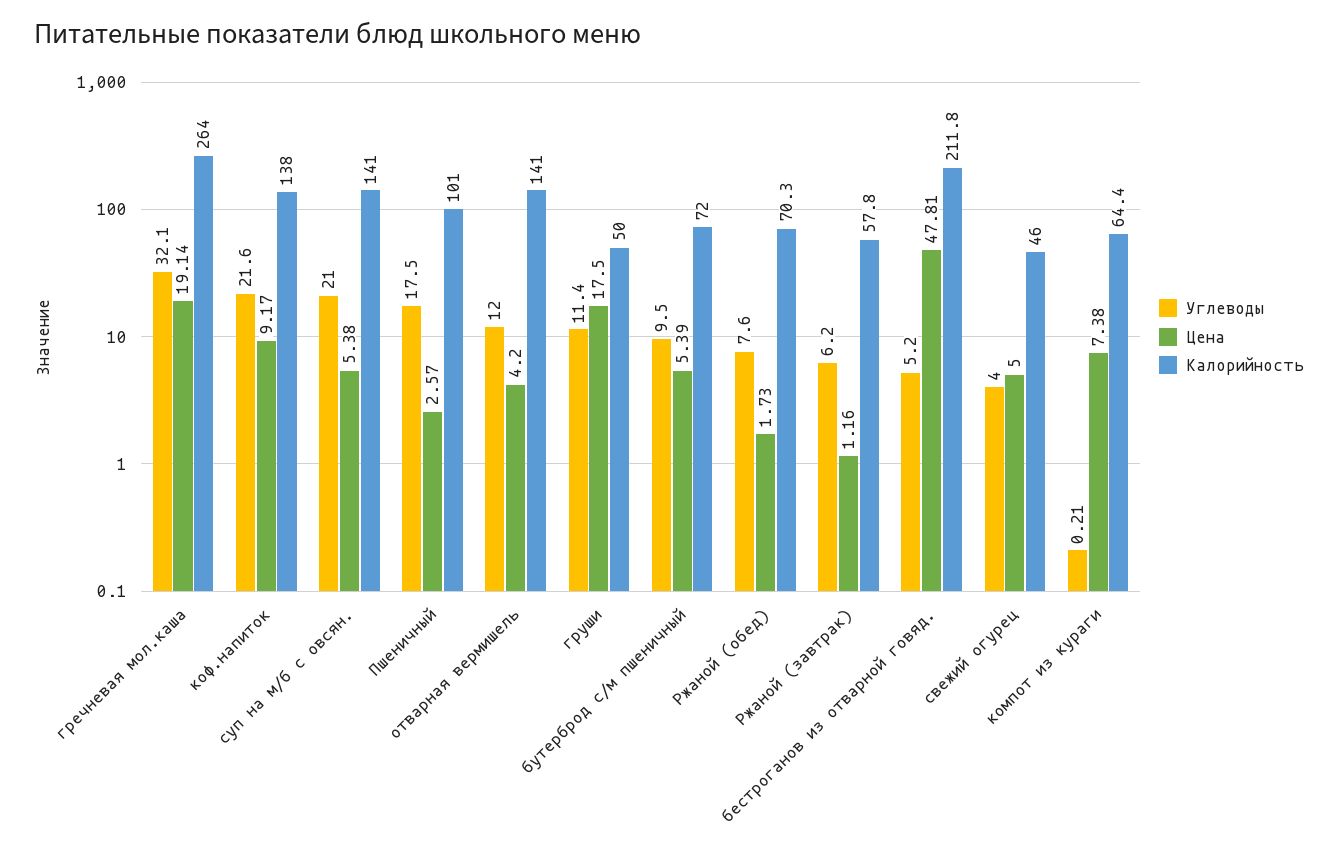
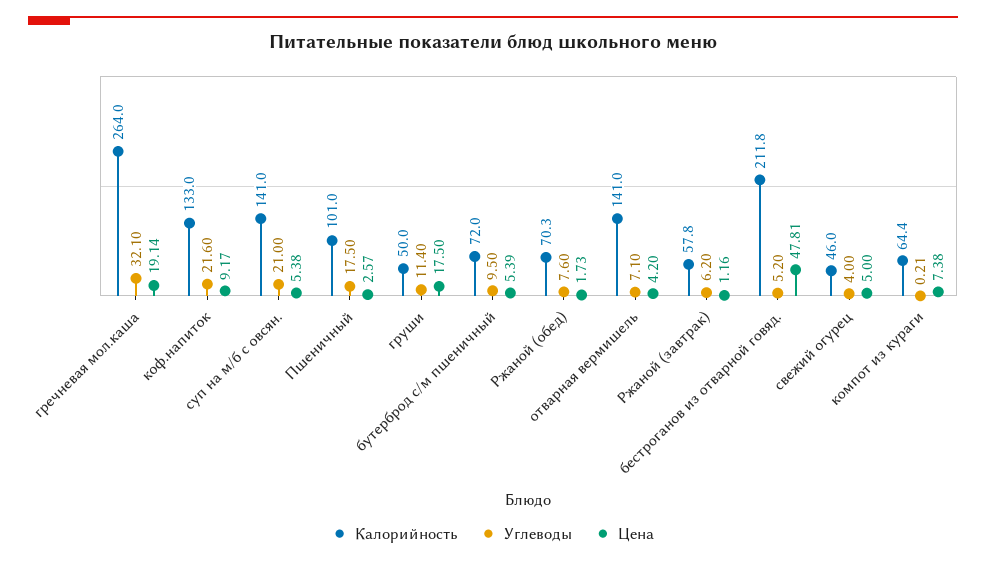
Калорийность, коф.напиток: 138 -> 133
Углеводы, отварная вермишель: 12 -> 7.1

